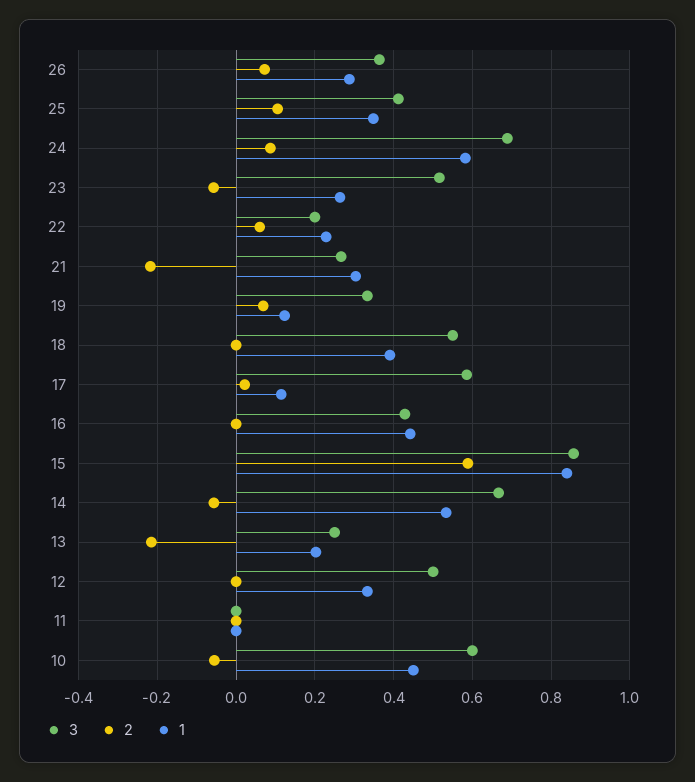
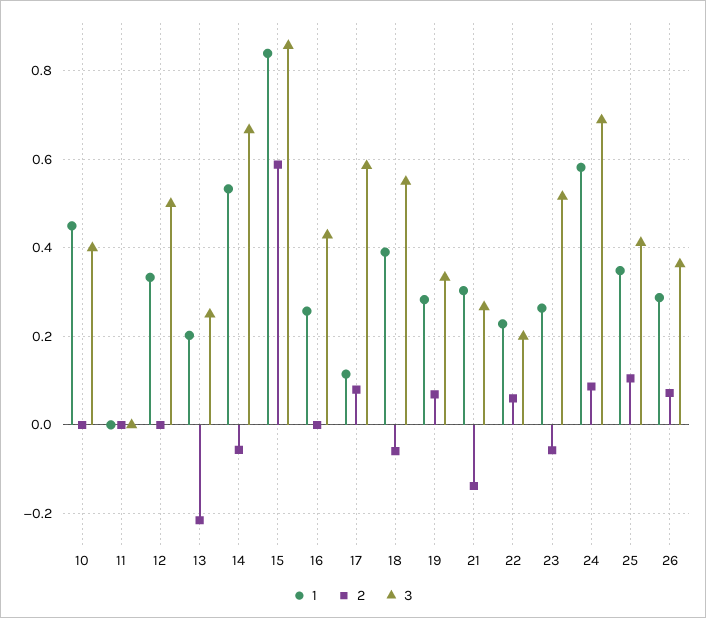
2, 21: -0.22 -> -0.14
1, 19: 0.12 -> 0.28
2, 18: 0 -> -0.06
2, 17: 0.02 -> 0.08
1, 16: 0.44 -> 0.26
3, 10: 0.6 -> 0.4
2, 10: -0.06 -> 0

